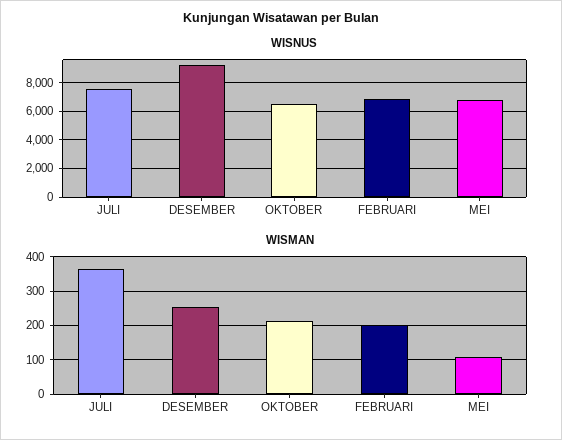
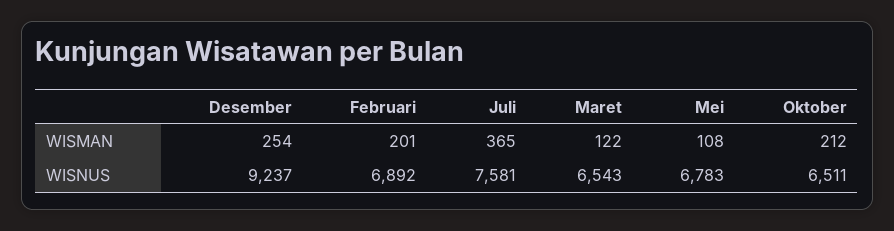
WISMAN, Maret: none -> 122
WISNUS, Maret: none -> 6543

